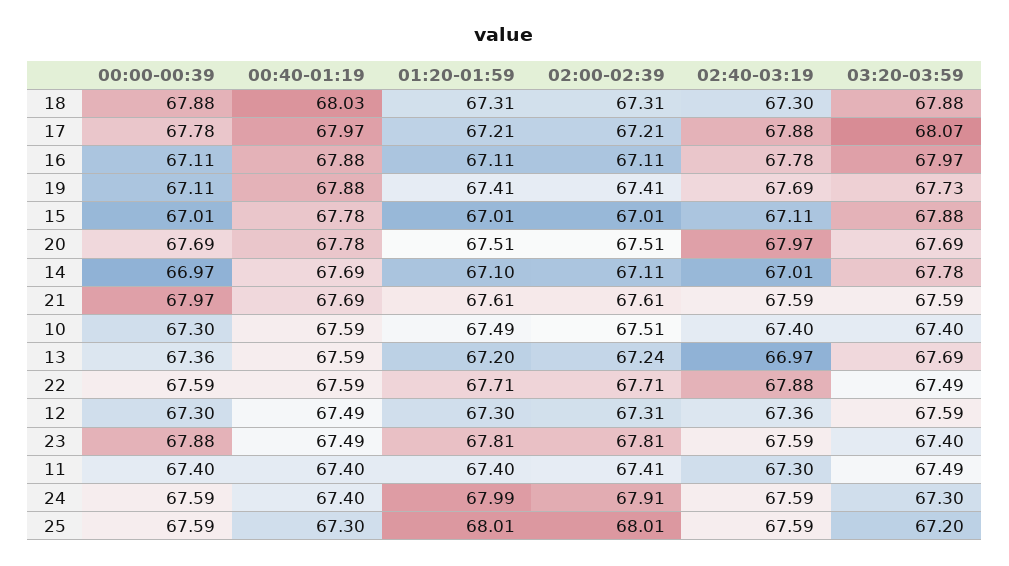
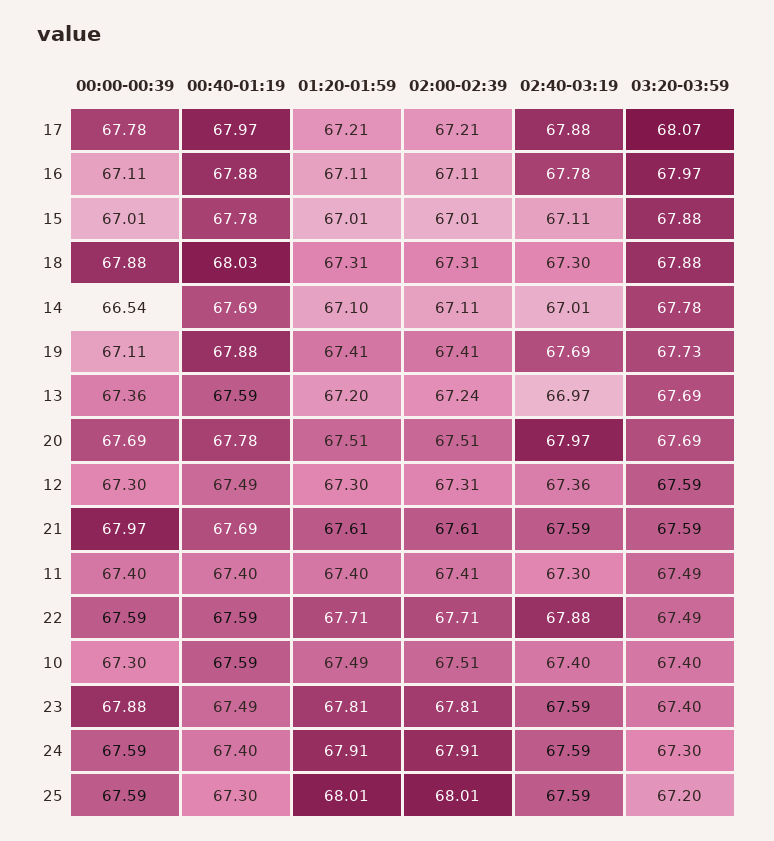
00:00-00:39, 14: 66.97 -> 66.54
01:20-01:59, 24: 67.99 -> 67.91

